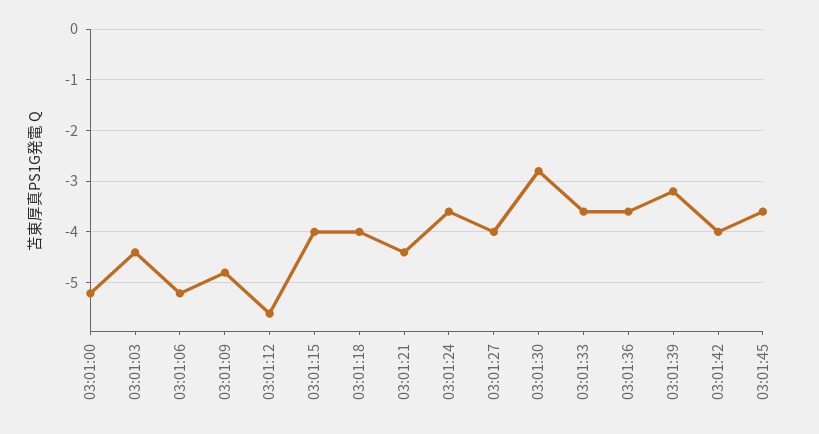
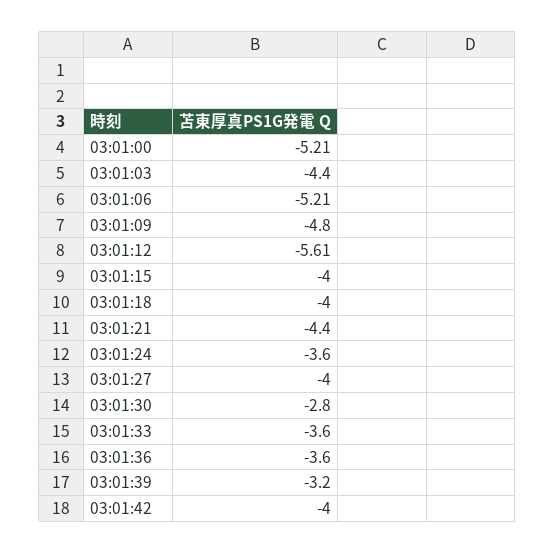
03:01:45: -3.6 -> none

